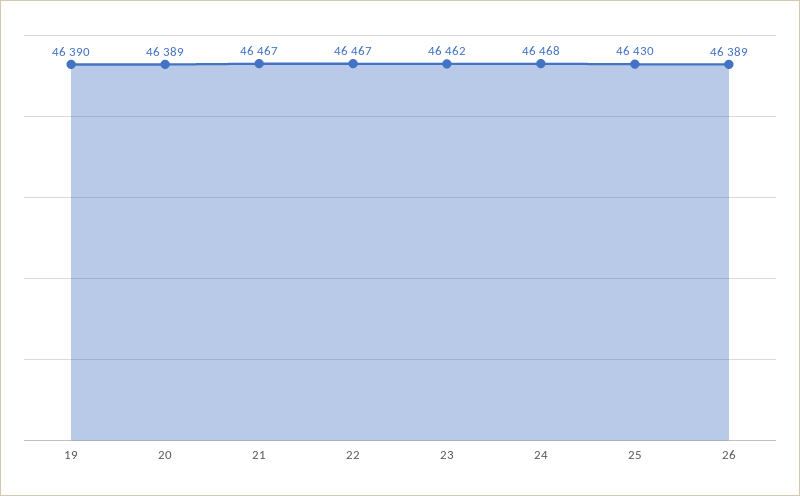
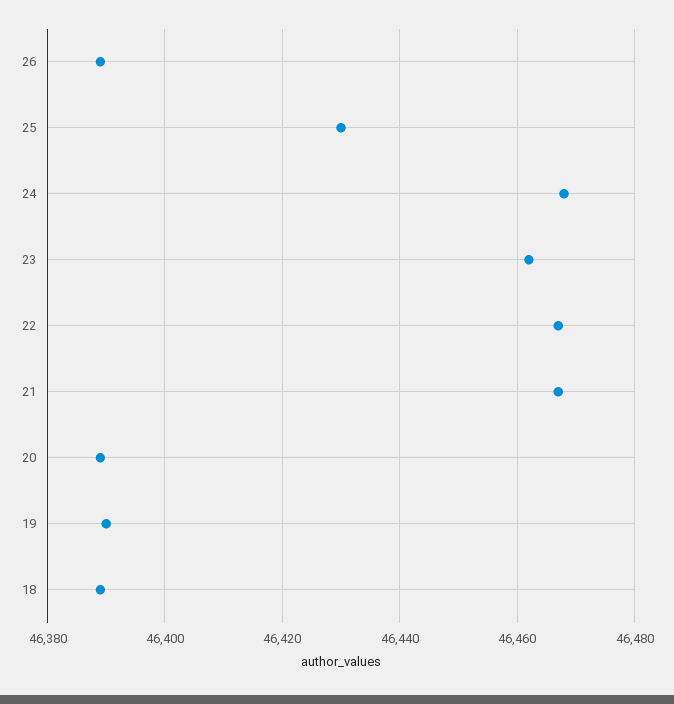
18: none -> 46390

